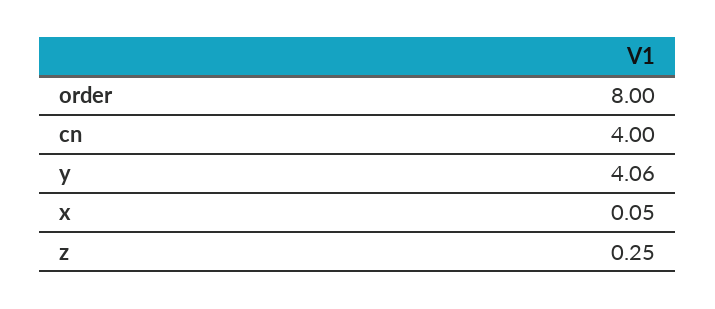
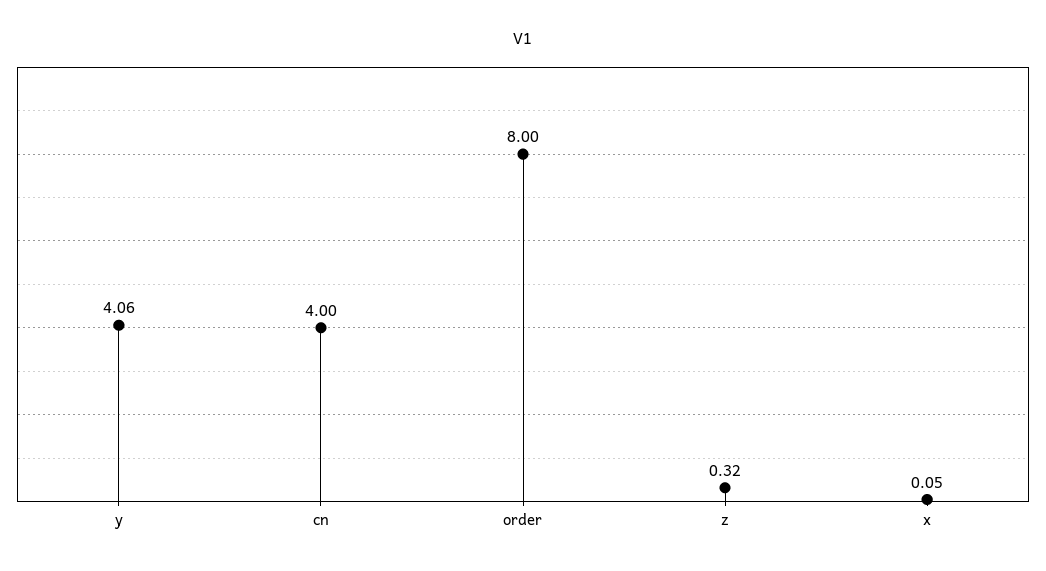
z: 0.25 -> 0.32

